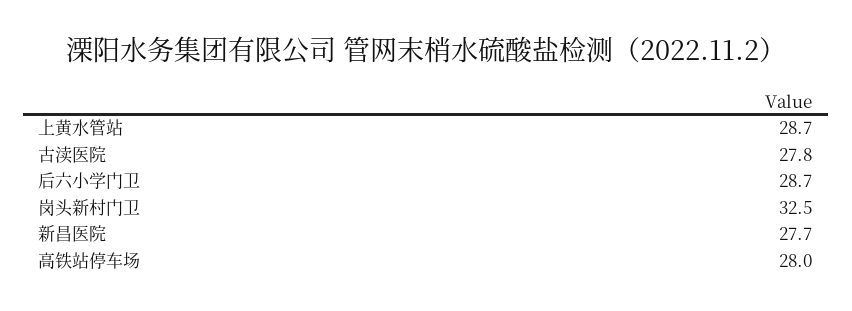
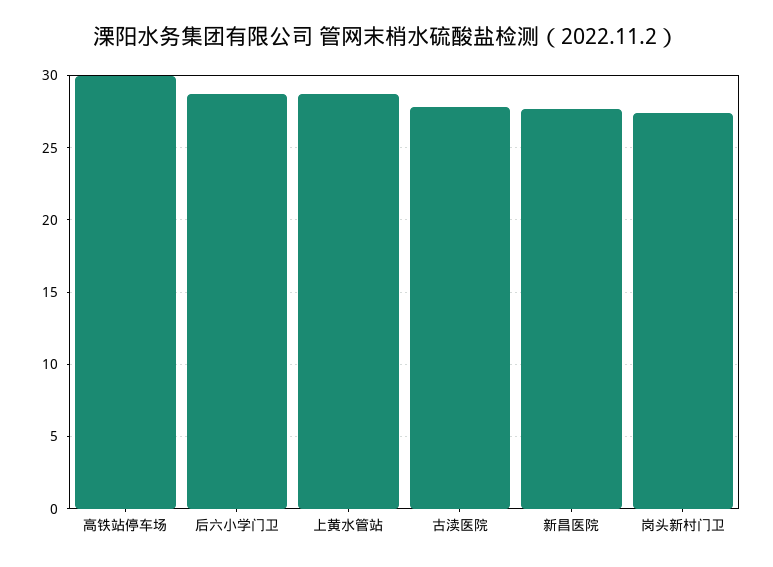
岗头新村门卫: 32.5 -> 27.5
高铁站停车场: 28 -> 30

